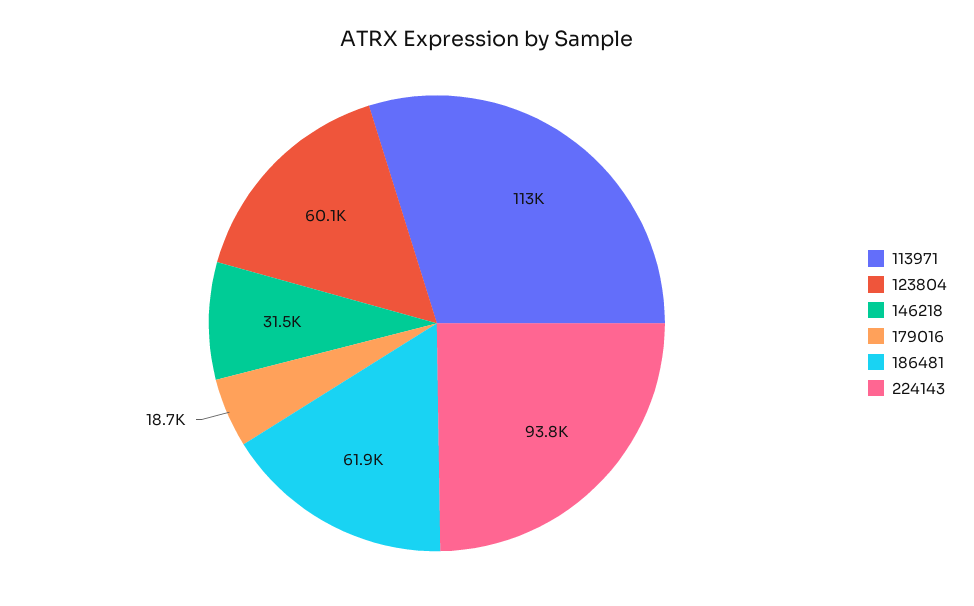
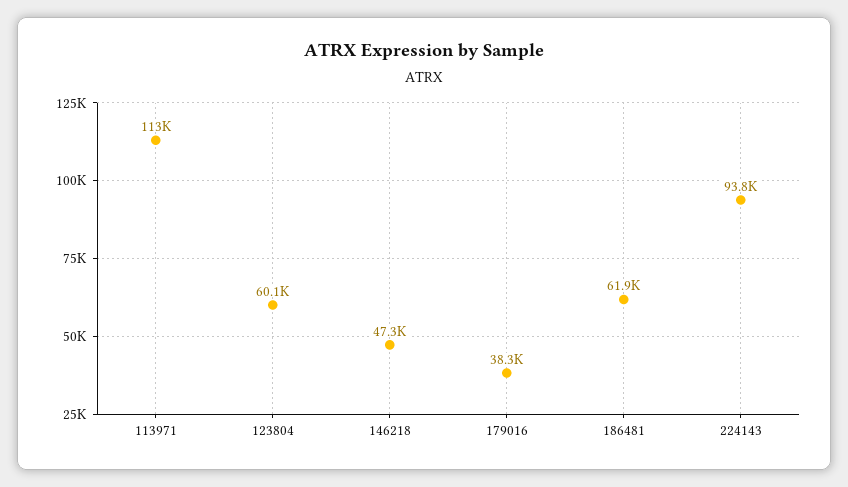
146218: 31500 -> 47300
179016: 18700 -> 38300

